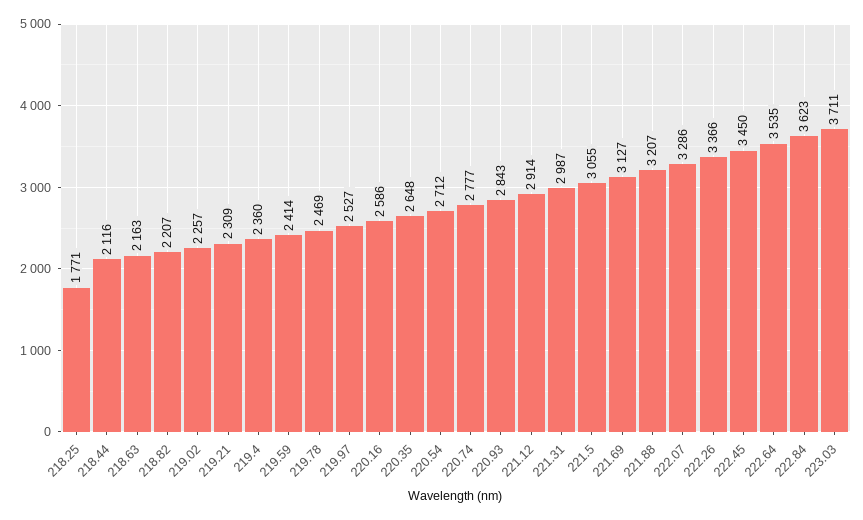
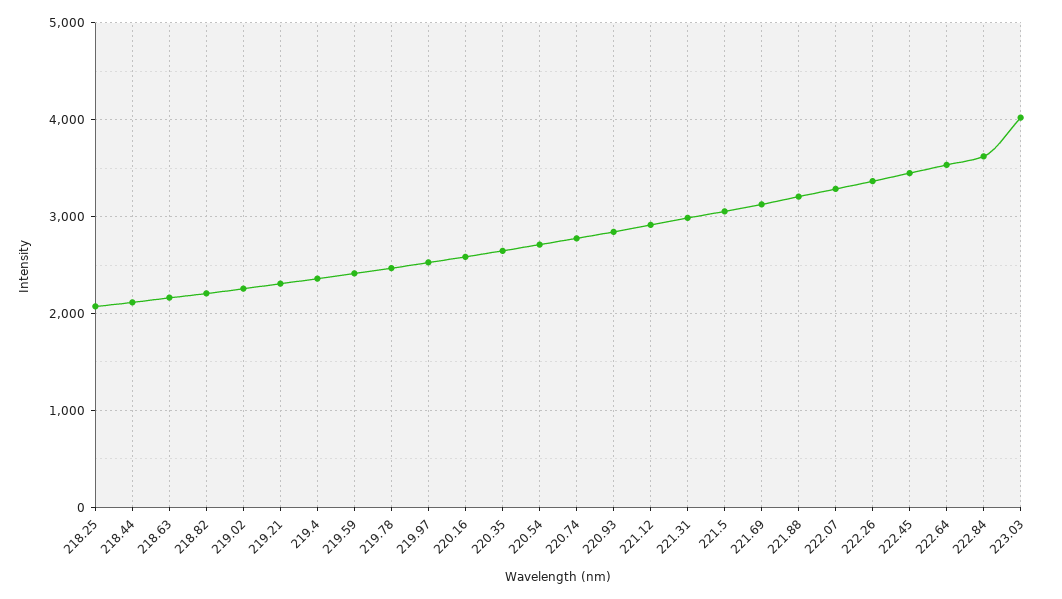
218.25: 1771 -> 2100
223.03: 3711 -> 4000

